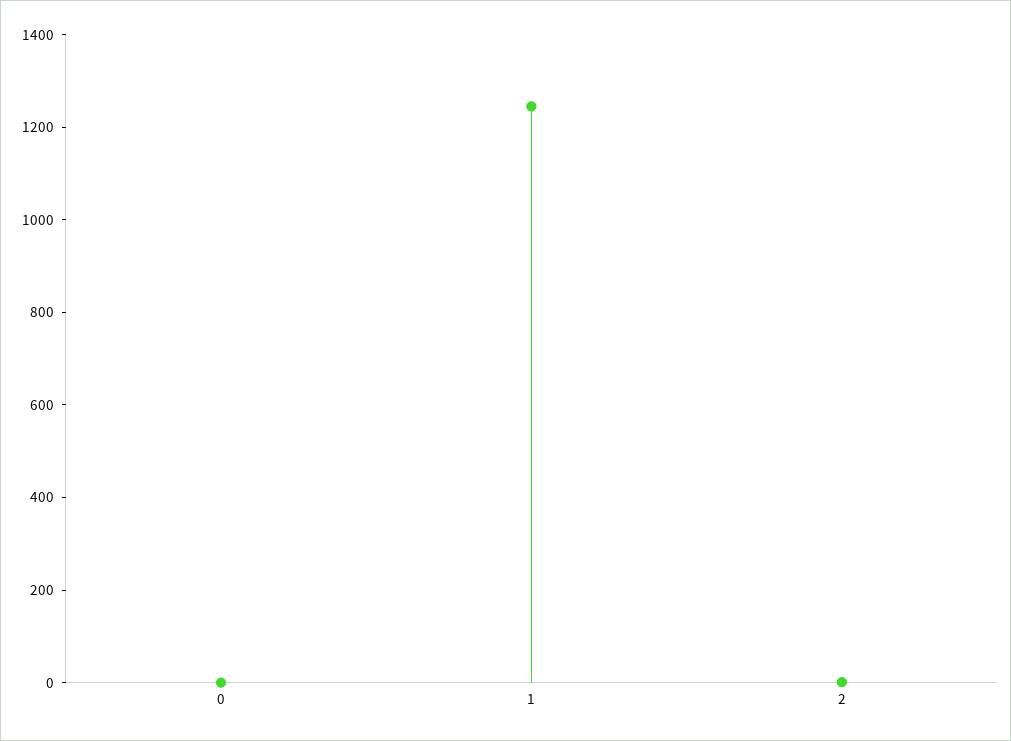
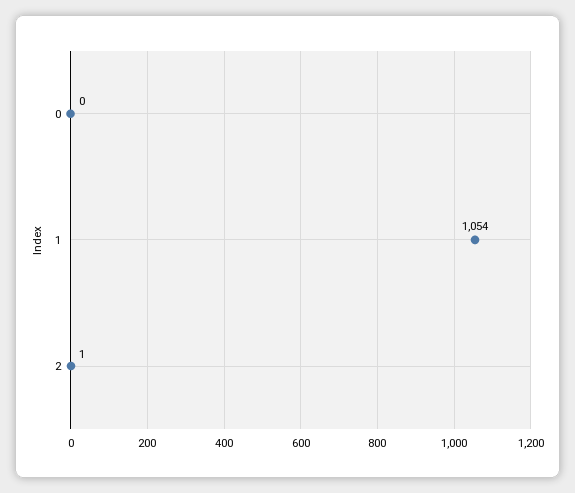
1: 1250 -> 1054

